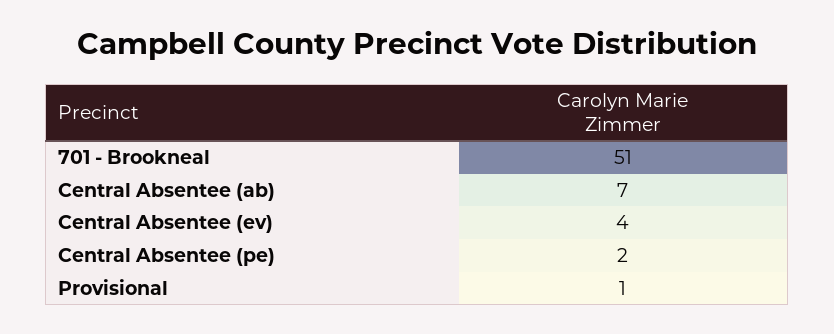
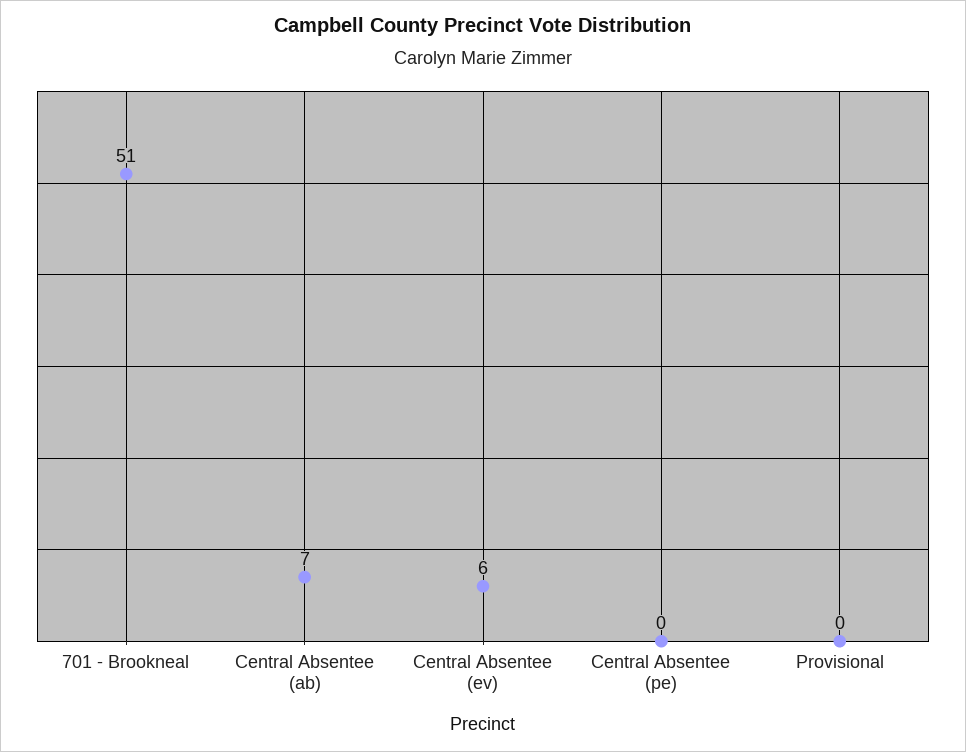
Central Absentee (ev): 4 -> 6
Central Absentee (pe): 2 -> 0
Provisional: 1 -> 0

